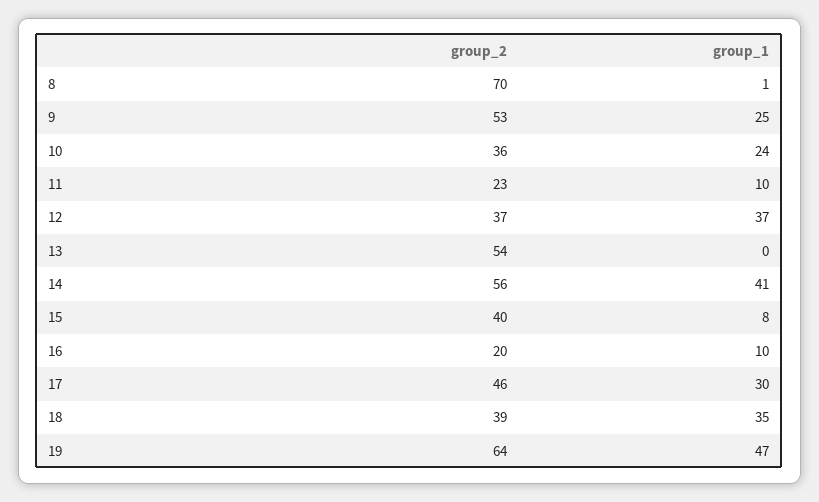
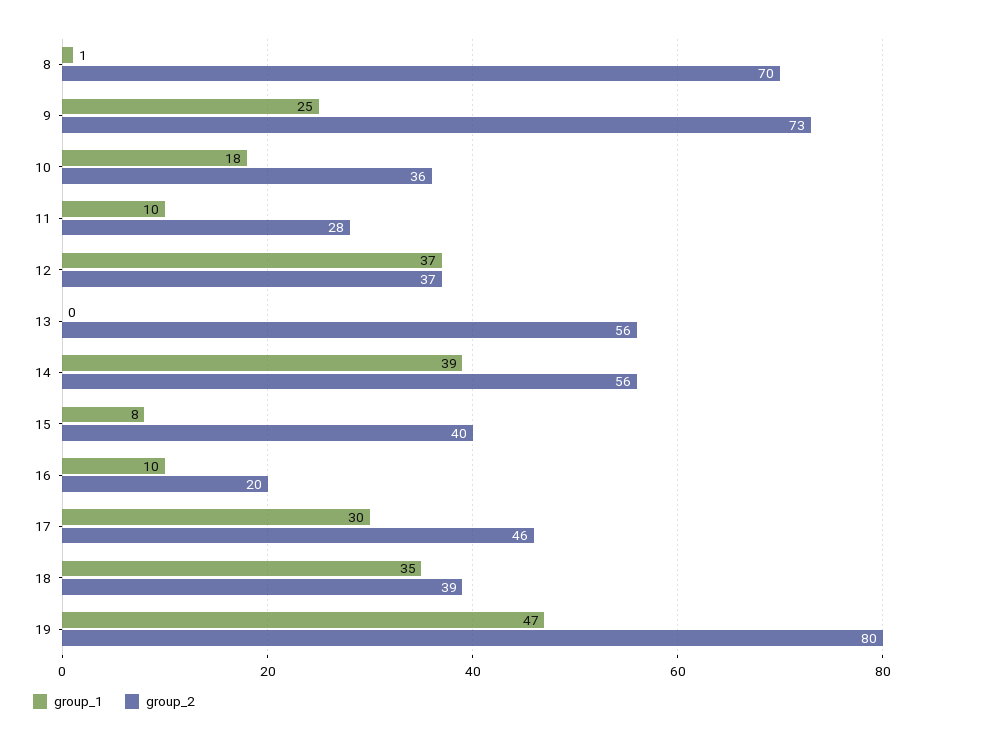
group_2, 9: 53 -> 73
group_1, 10: 24 -> 18
group_2, 11: 23 -> 28
group_2, 13: 54 -> 56
group_1, 14: 41 -> 39
group_2, 19: 64 -> 80

